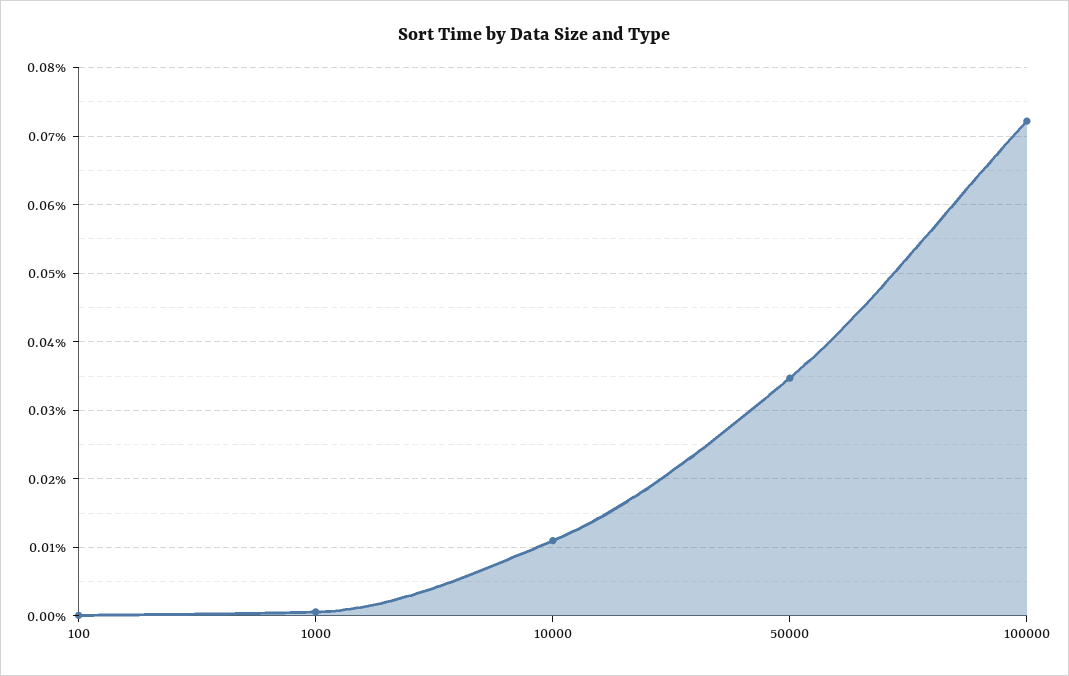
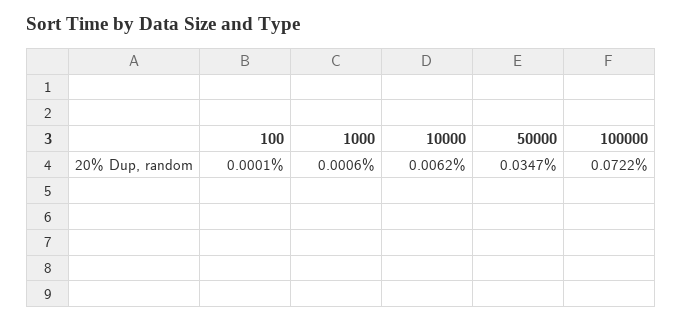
10000: 0.011 -> 0.0062

